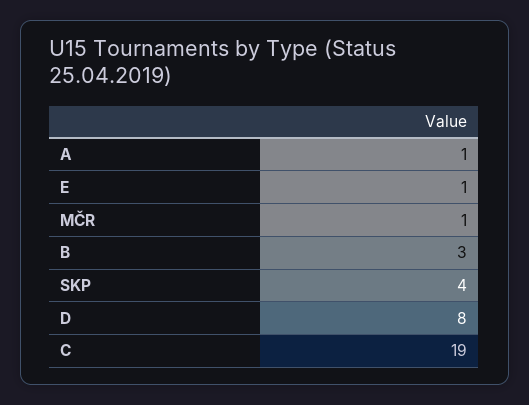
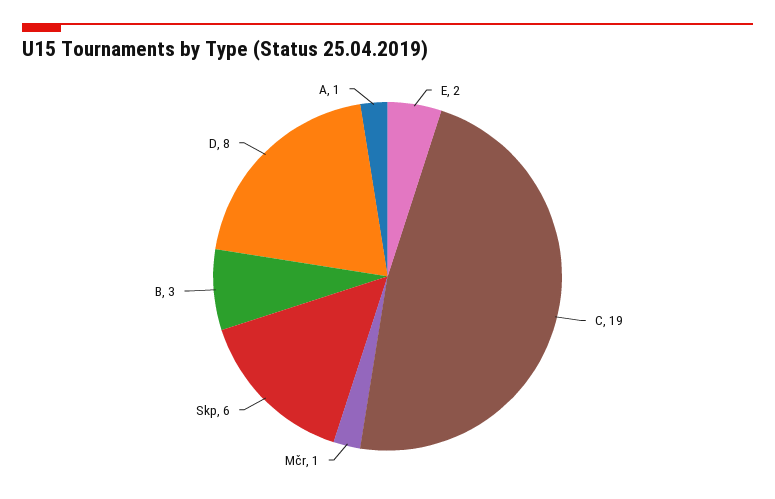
E: 1 -> 2
SKP: 4 -> 6

